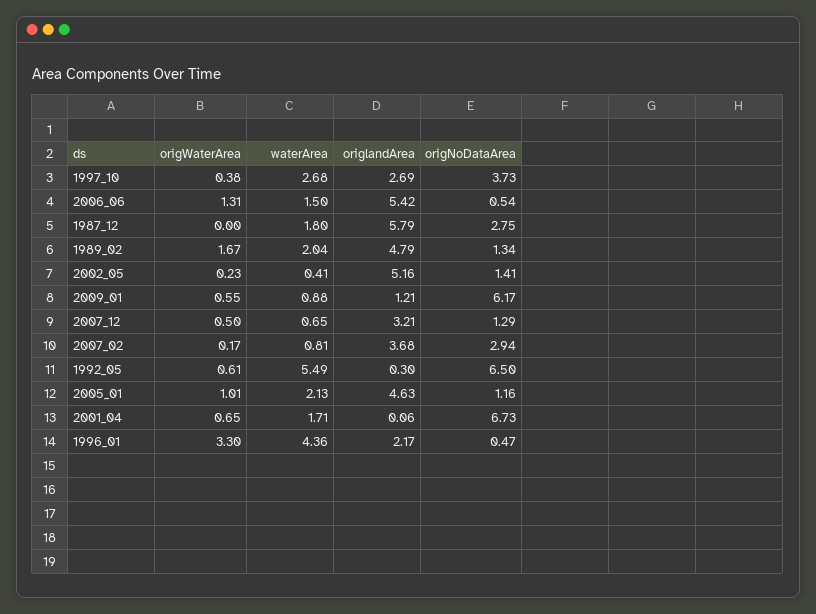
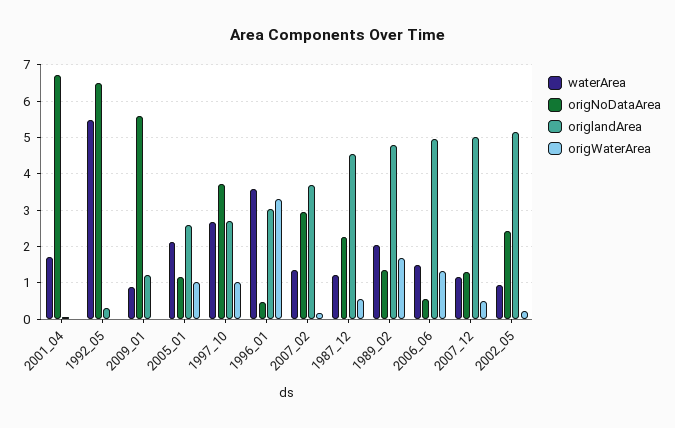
origWaterArea, 1997_10: 0.38 -> 1
origlandArea, 2006_06: 5.42 -> 5
origWaterArea, 1987_12: 0 -> 0.6
waterArea, 1987_12: 1.8 -> 1.2
origlandArea, 1987_12: 5.79 -> 4.6
origNoDataArea, 1987_12: 2.75 -> 2.2
waterArea, 2002_05: 0.41 -> 1
origNoDataArea, 2002_05: 1.41 -> 2.4
origWaterArea, 2009_01: 0.55 -> 0
origNoDataArea, 2009_01: 6.17 -> 5.6
waterArea, 2007_12: 0.65 -> 1.2
origlandArea, 2007_12: 3.21 -> 5
waterArea, 2007_02: 0.81 -> 1.4
origWaterArea, 1992_05: 0.61 -> 0
origlandArea, 2005_01: 4.63 -> 2.6
origWaterArea, 2001_04: 0.65 -> 0
waterArea, 1996_01: 4.36 -> 3.6
origlandArea, 1996_01: 2.17 -> 3

